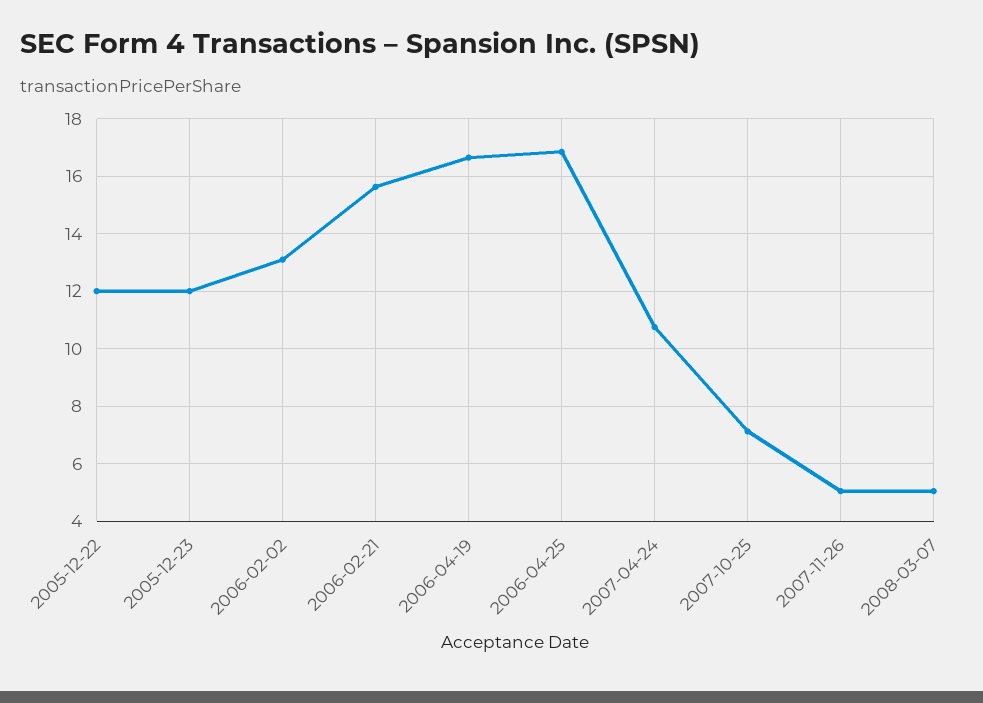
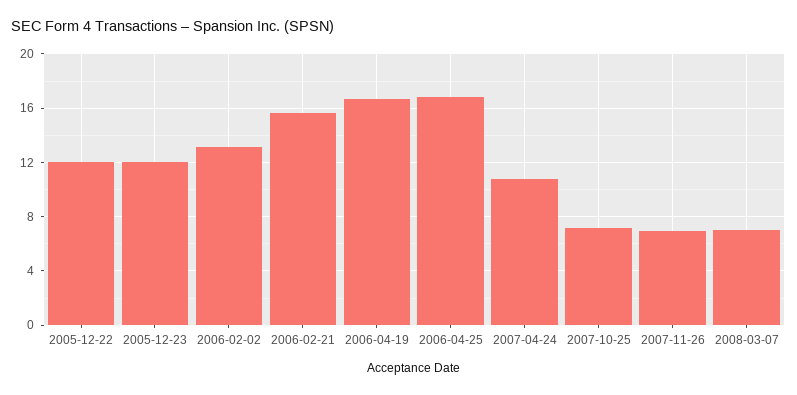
2007-11-26: 5 -> 7
2008-03-07: 5 -> 7

